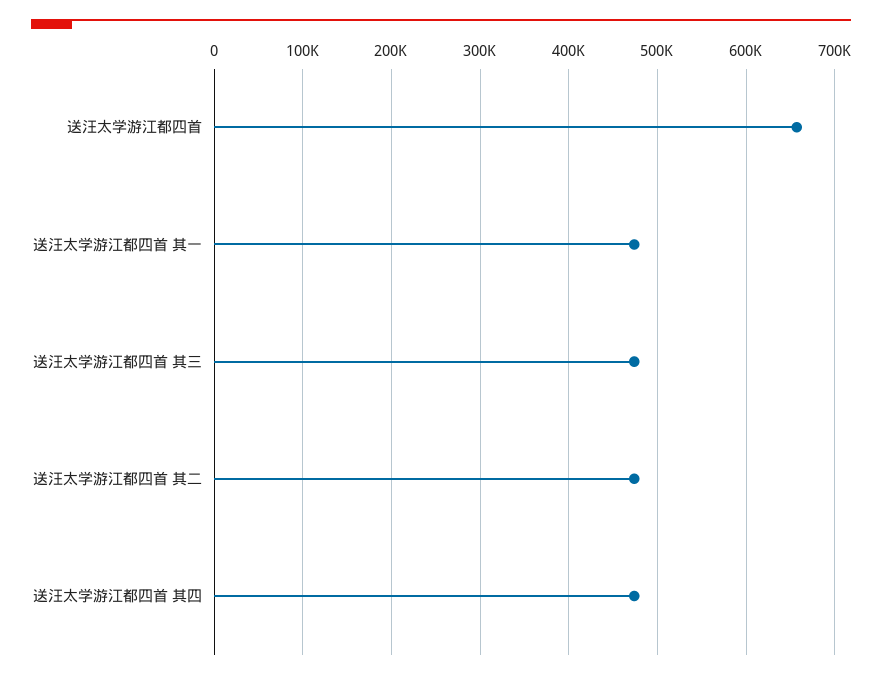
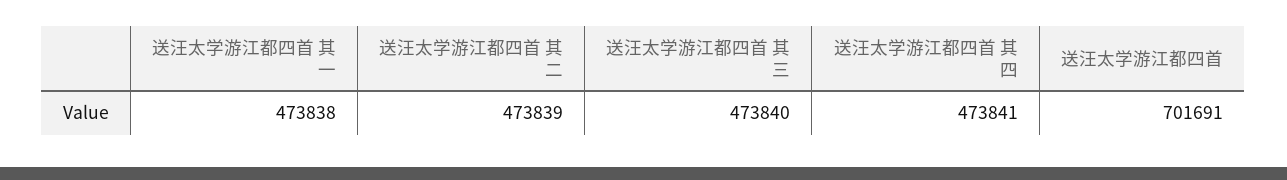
送汪太学游江都四首: 660000 -> 701691

